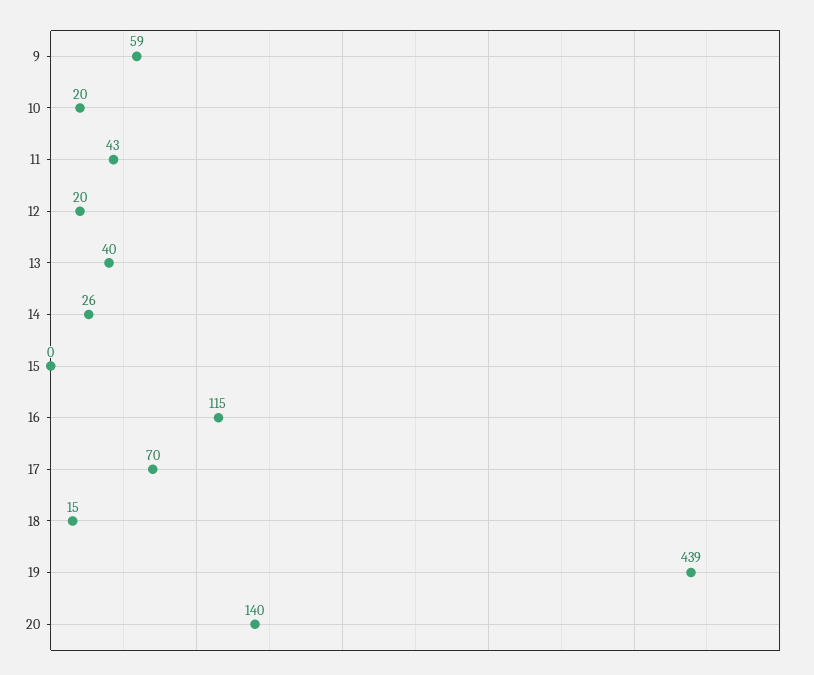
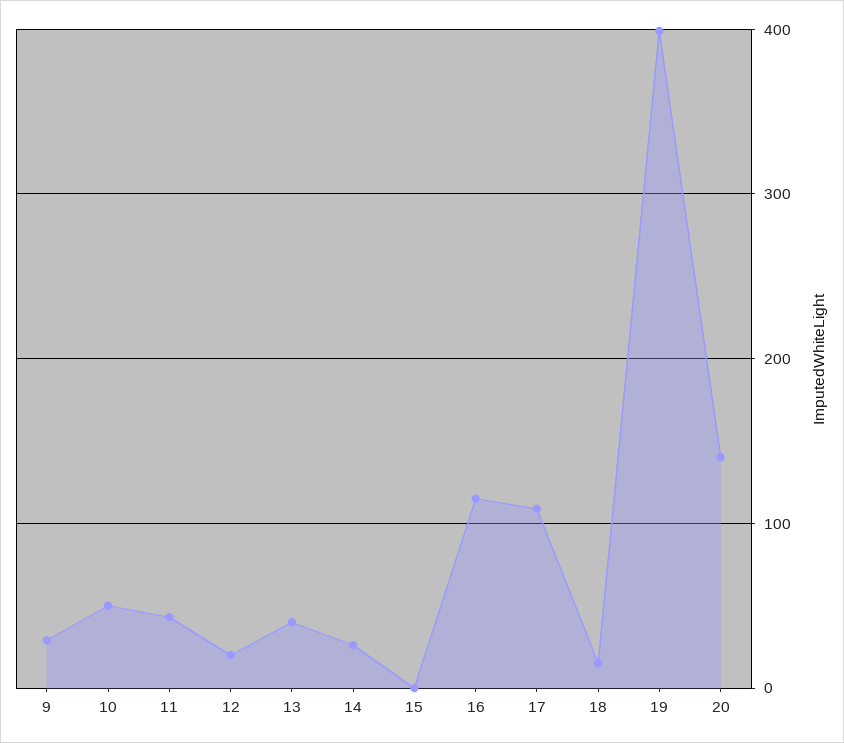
9: 59 -> 30
10: 20 -> 50
17: 70 -> 110
19: 439 -> 400

